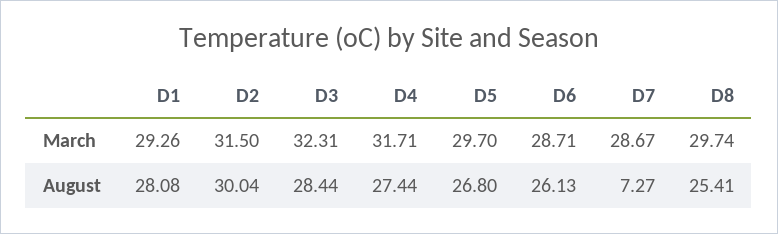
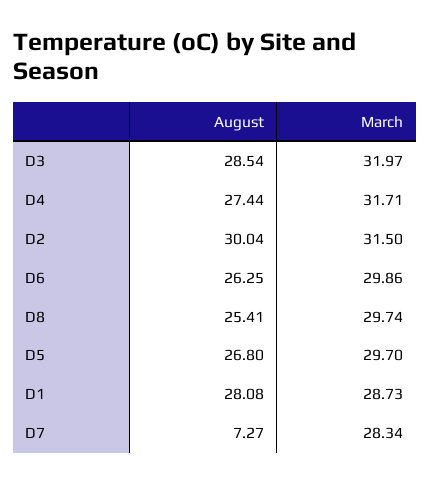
D1, March: 29.26 -> 28.73
D3, March: 32.31 -> 31.97
D6, March: 28.71 -> 29.86
D7, March: 28.67 -> 28.34
D3, August: 28.44 -> 28.54
D6, August: 26.13 -> 26.25

